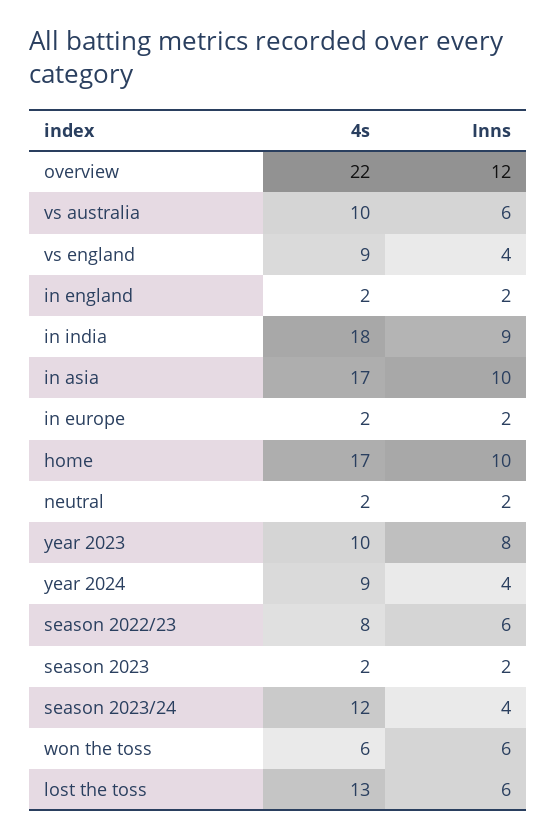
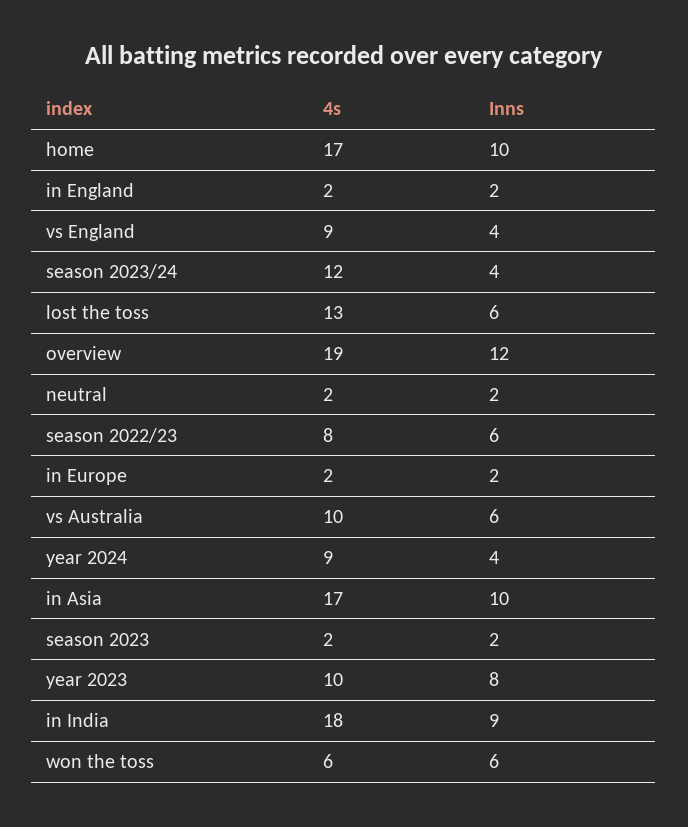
4s, overview: 22 -> 19

